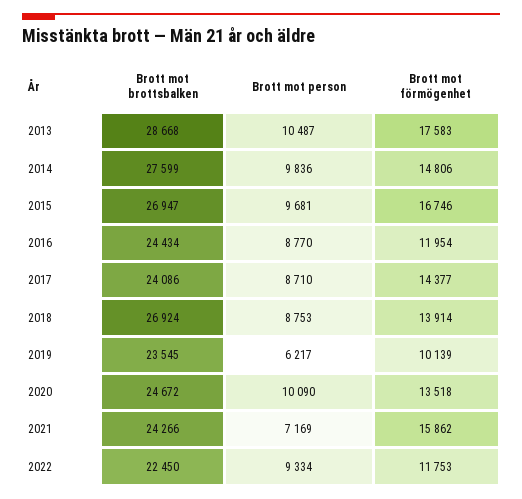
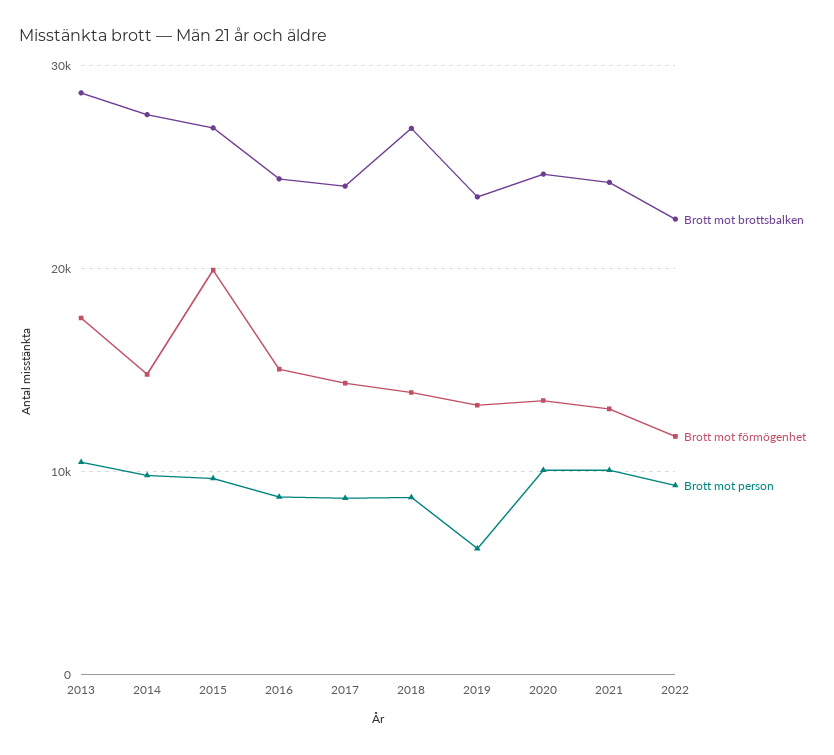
Brott mot förmögenhet, 2015: 16746 -> 20000
Brott mot förmögenhet, 2016: 11954 -> 15000
Brott mot förmögenhet, 2019: 10139 -> 13000
Brott mot person, 2021: 7169 -> 10000
Brott mot förmögenhet, 2021: 15862 -> 13000

